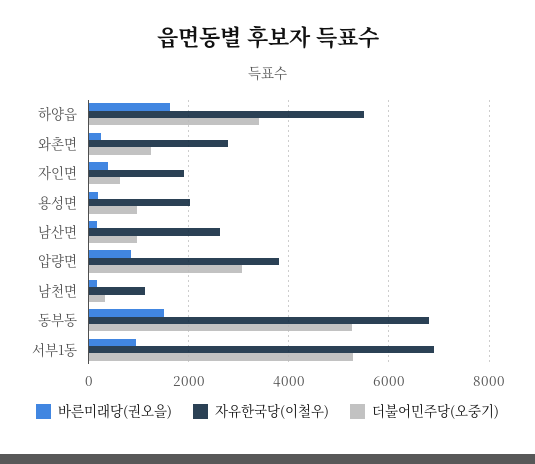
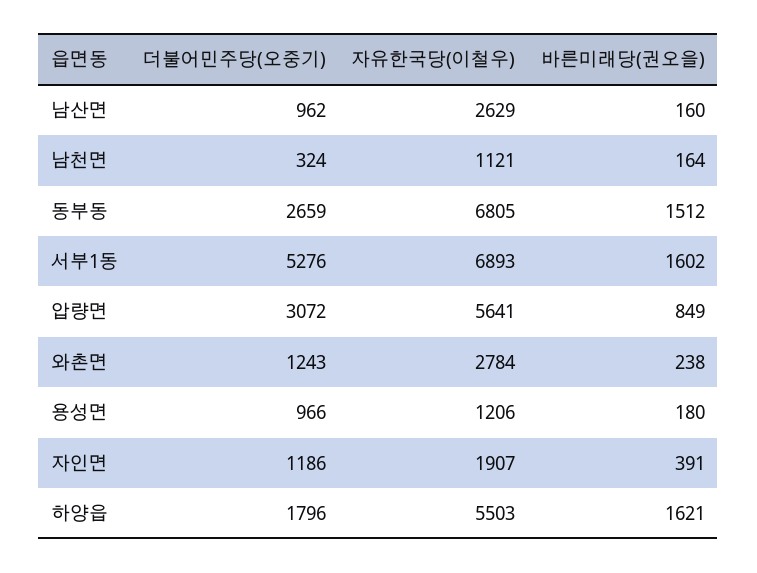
더불어민주당(오중기), 하양읍: 3400 -> 1796
더불어민주당(오중기), 자인면: 600 -> 1186
자유한국당(이철우), 용성면: 2000 -> 1206
자유한국당(이철우), 압량면: 3800 -> 5641
더불어민주당(오중기), 동부동: 5200 -> 2659
바른미래당(권오을), 서부1동: 1000 -> 1602

